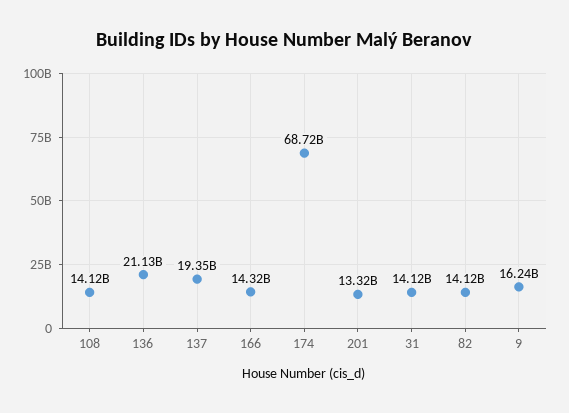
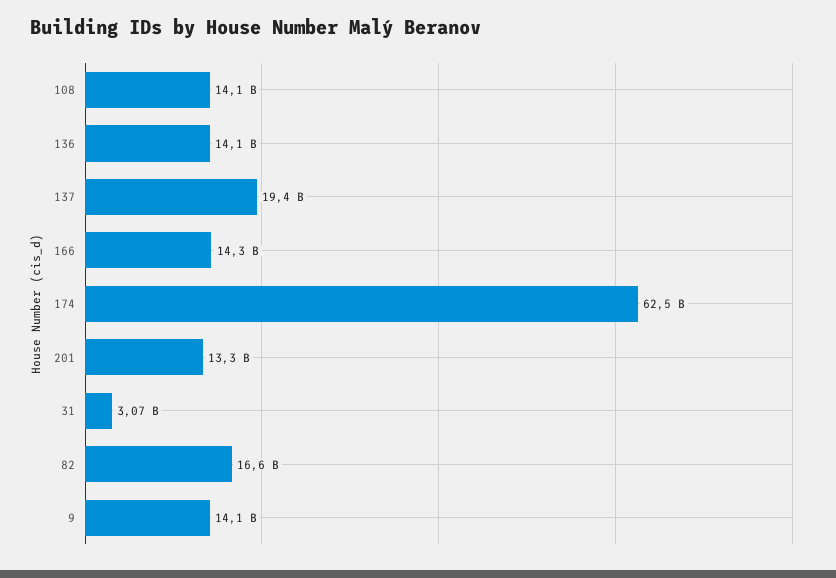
136: 21130000000 -> 14100000000
174: 68720000000 -> 62500000000
31: 14120000000 -> 3070000000
82: 14120000000 -> 16600000000
9: 16240000000 -> 14100000000

